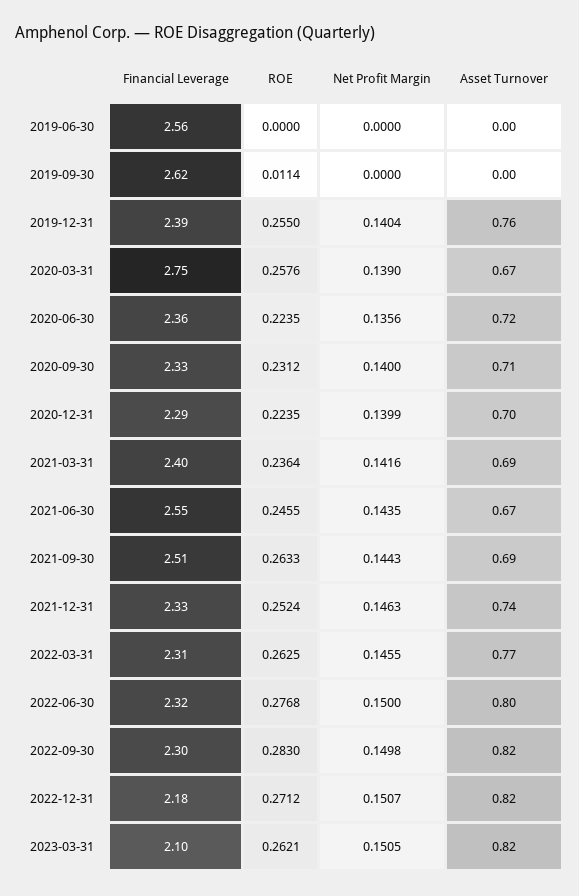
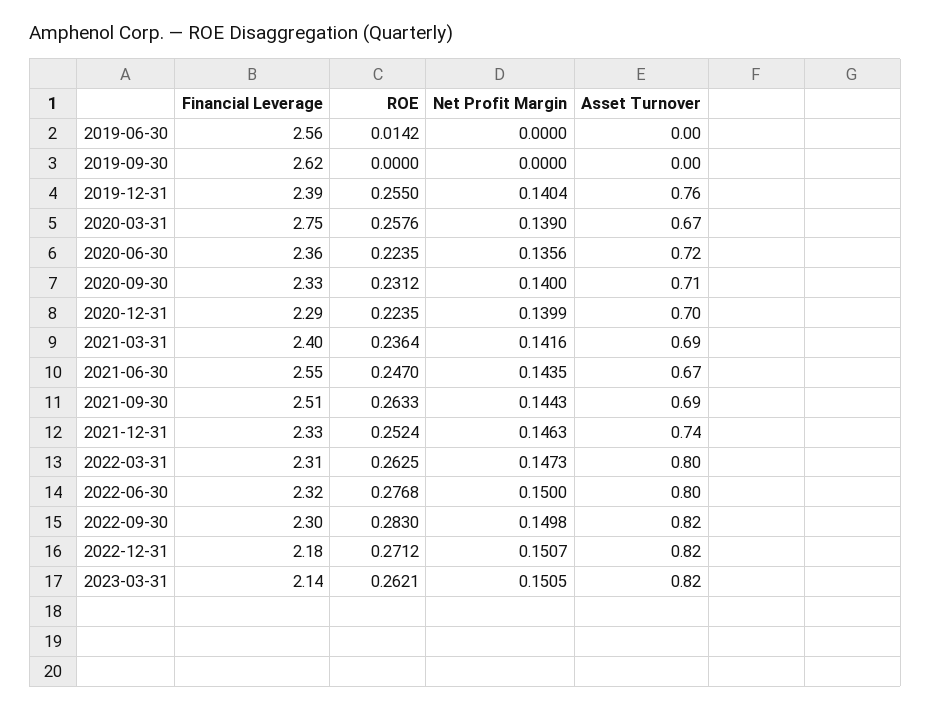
ROE, 2019-06-30: 0 -> 0.0142
ROE, 2019-09-30: 0.0114 -> 0
ROE, 2021-06-30: 0.2455 -> 0.247
Net Profit Margin, 2022-03-31: 0.1455 -> 0.1473
Asset Turnover, 2022-03-31: 0.77 -> 0.8
Financial Leverage, 2023-03-31: 2.1 -> 2.14

